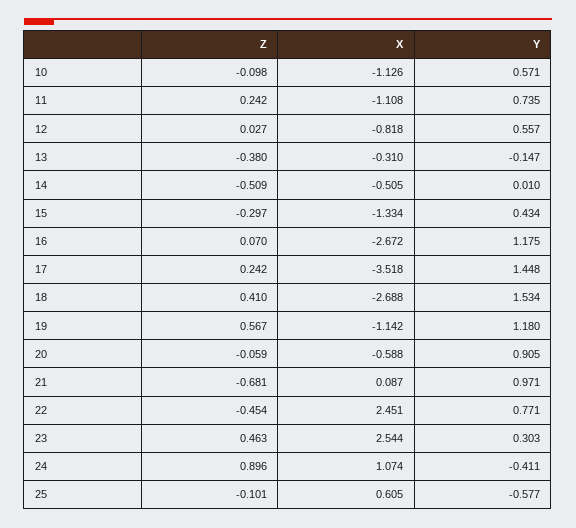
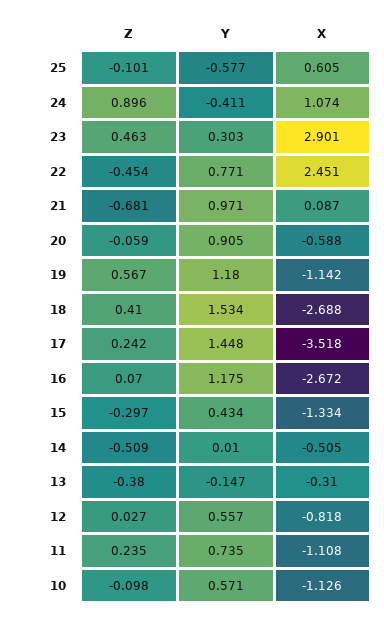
Z, 11: 0.242 -> 0.235
X, 23: 2.544 -> 2.901

